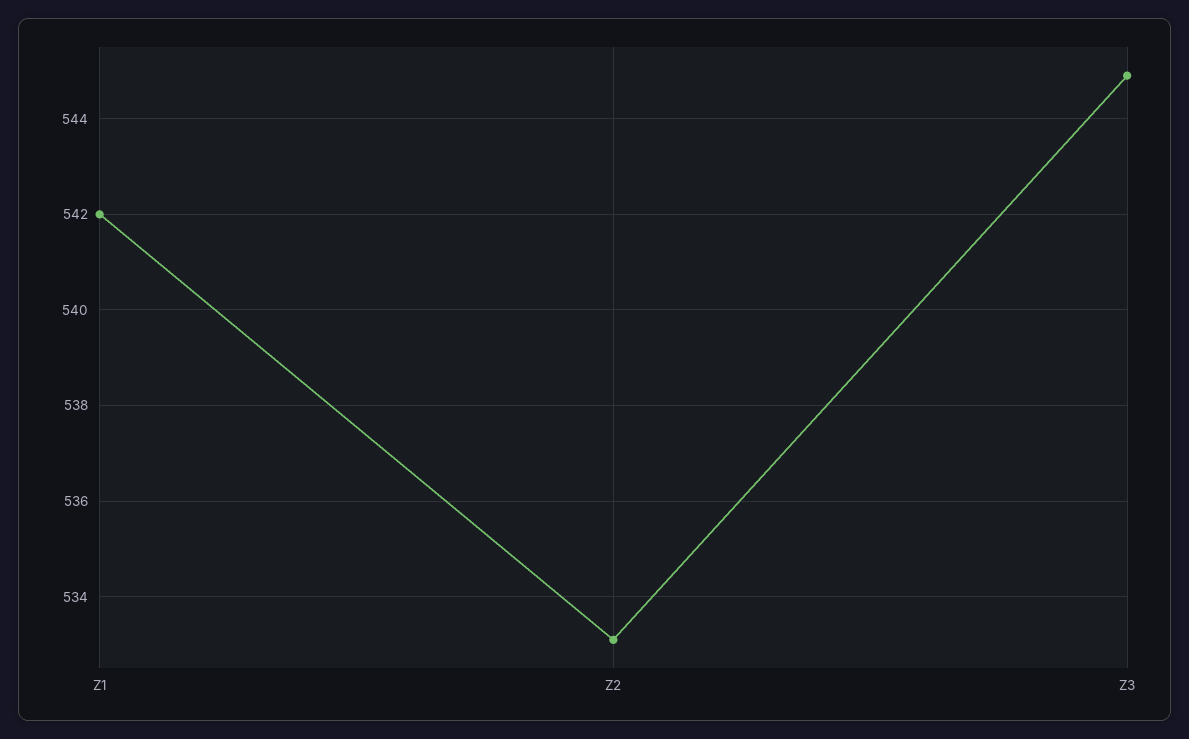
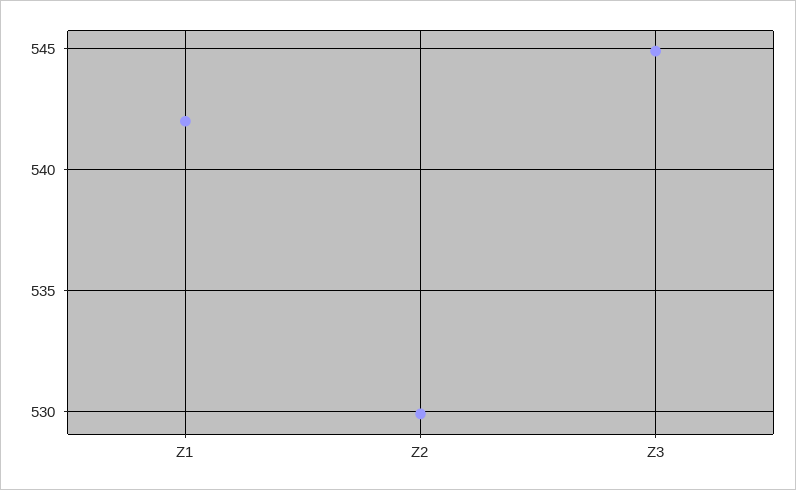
Z2: 533 -> 530

